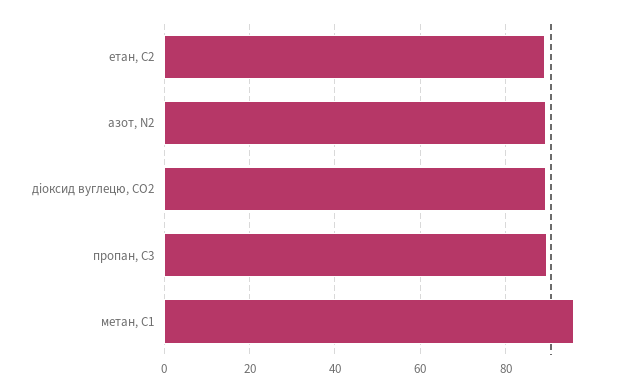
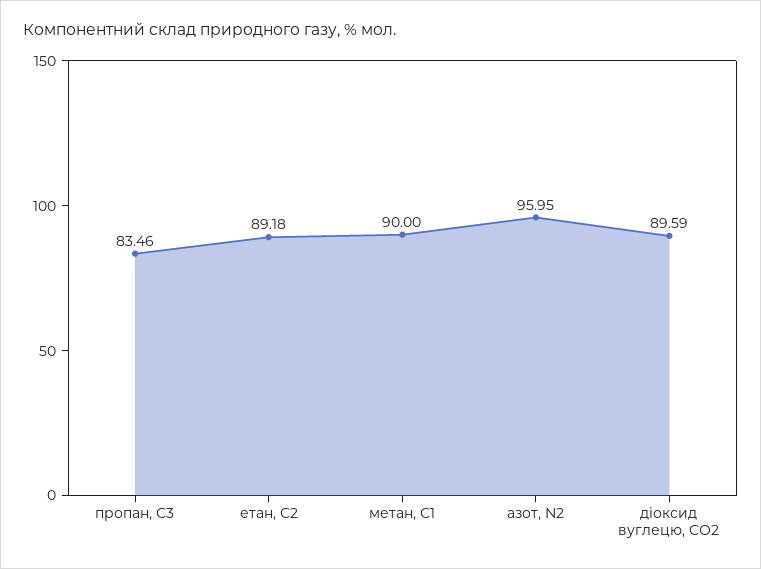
азот, N2: 90 -> 95.95
пропан, С3: 90 -> 83.46
метан, С1: 96 -> 90

